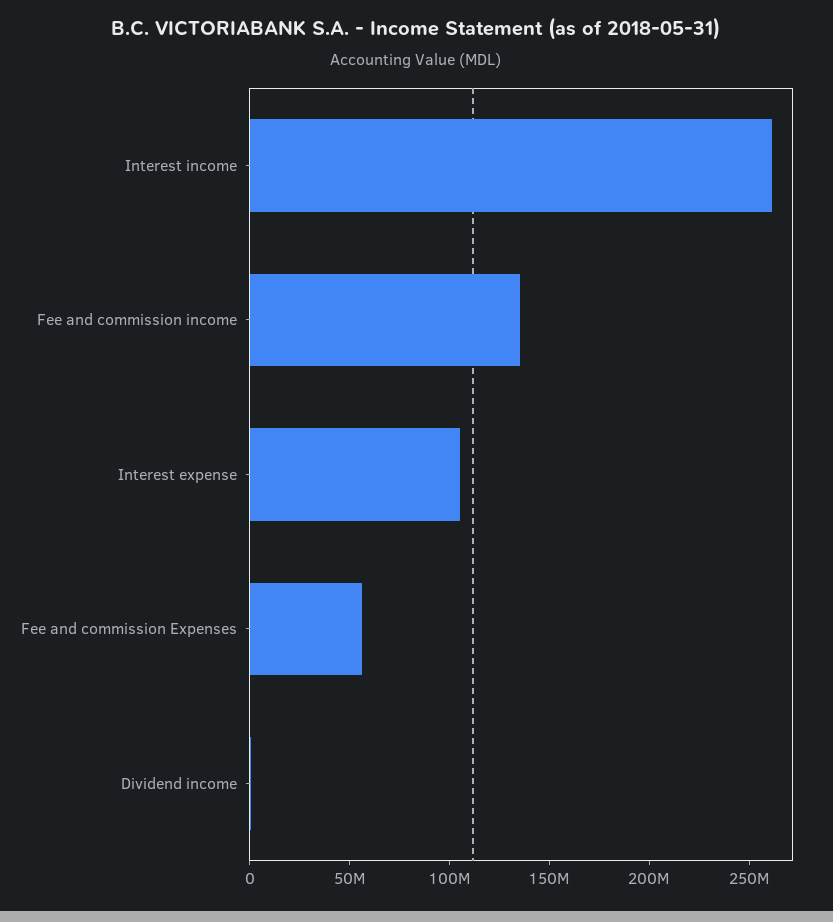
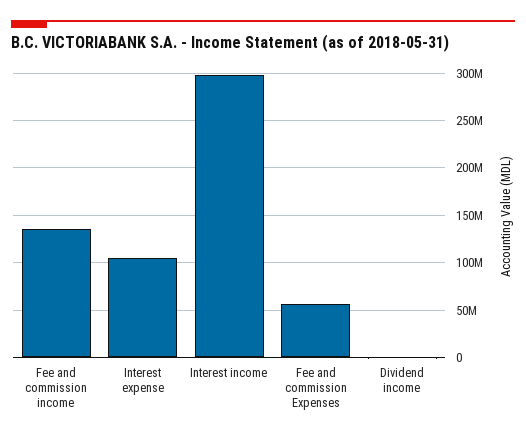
Interest income: 260000000 -> 300000000

